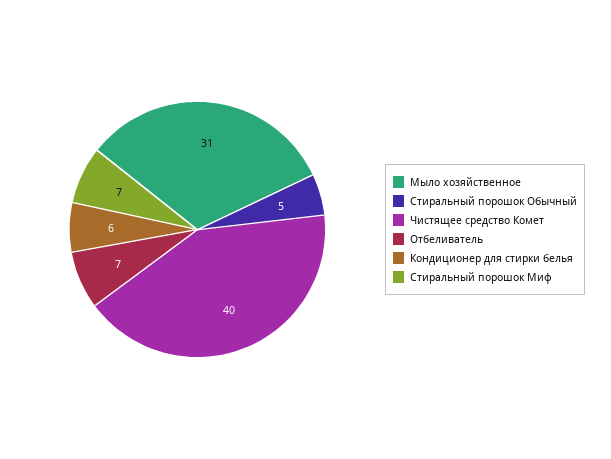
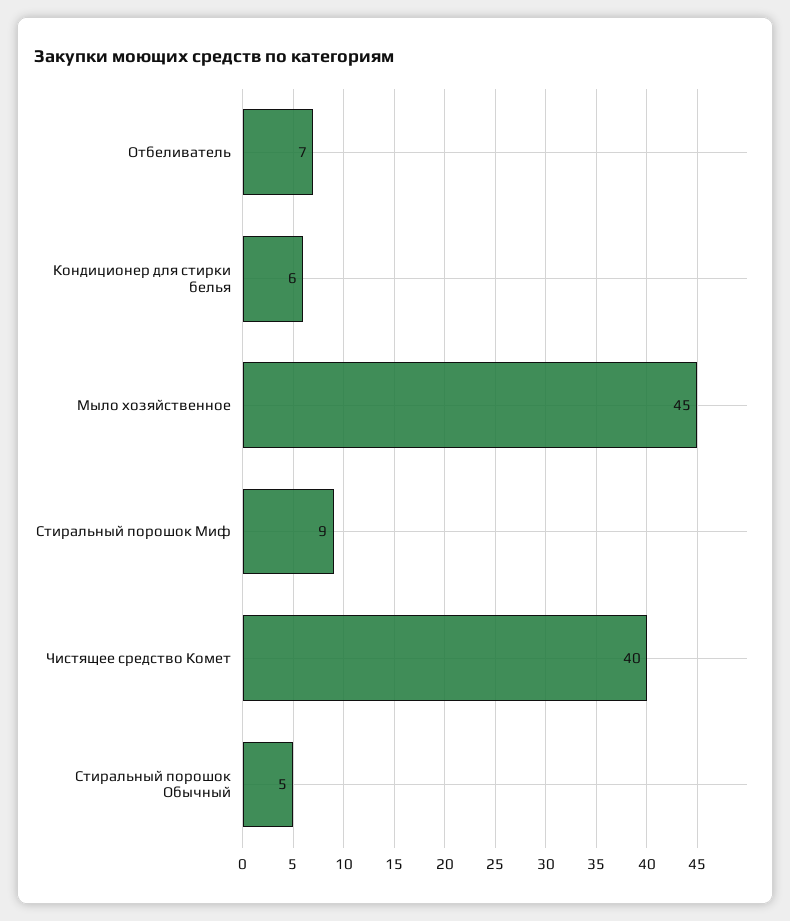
Мыло хозяйственное: 31 -> 45
Стиральный порошок Миф: 7 -> 9

